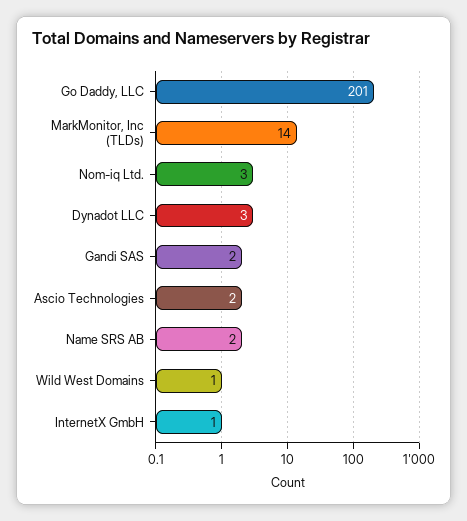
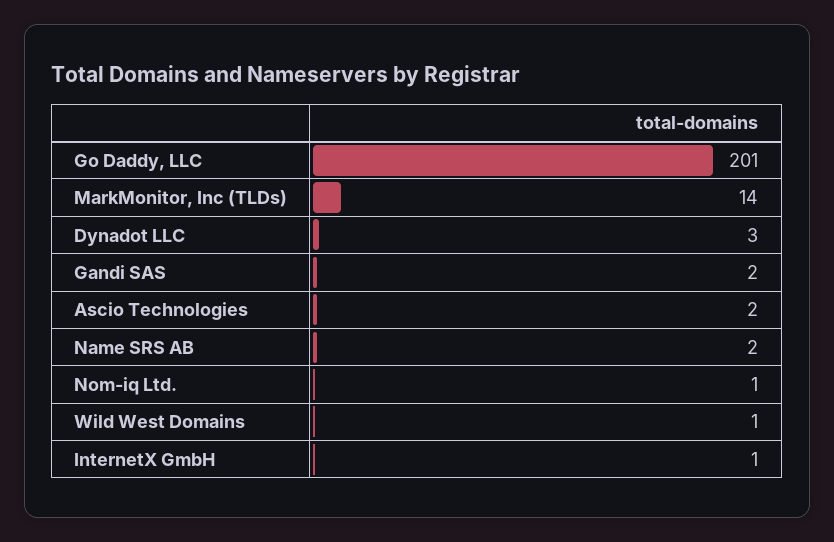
Nom-iq Ltd.: 3 -> 1

